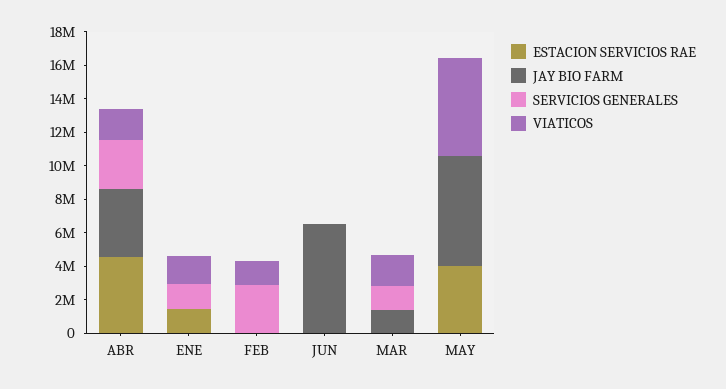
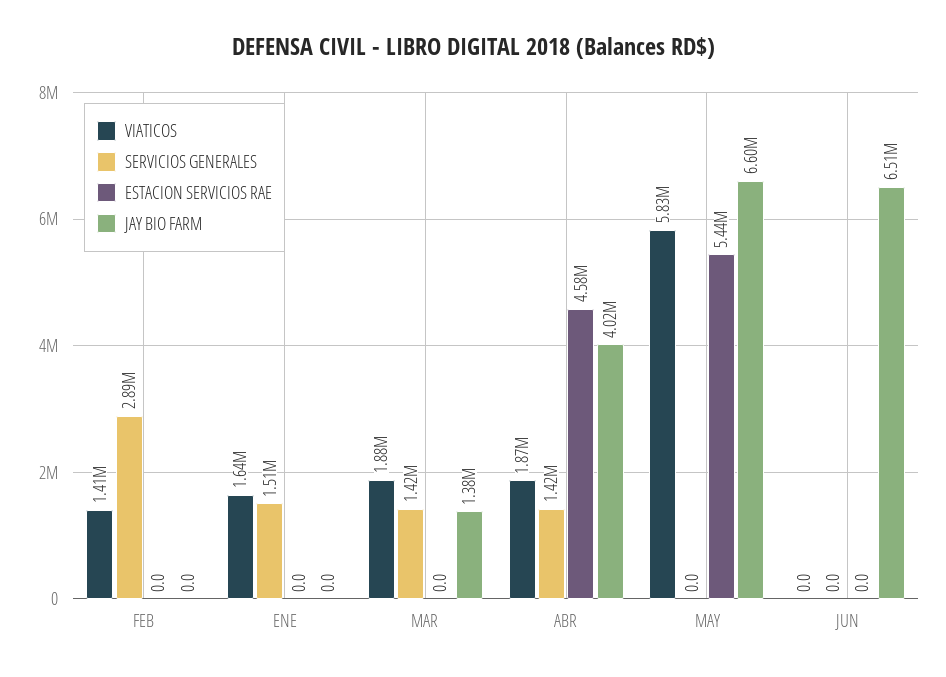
SERVICIOS GENERALES, ABR: 3000000 -> 1420000
ESTACION SERVICIOS RAE, ENE: 1500000 -> 0
ESTACION SERVICIOS RAE, MAY: 4000000 -> 5440000

